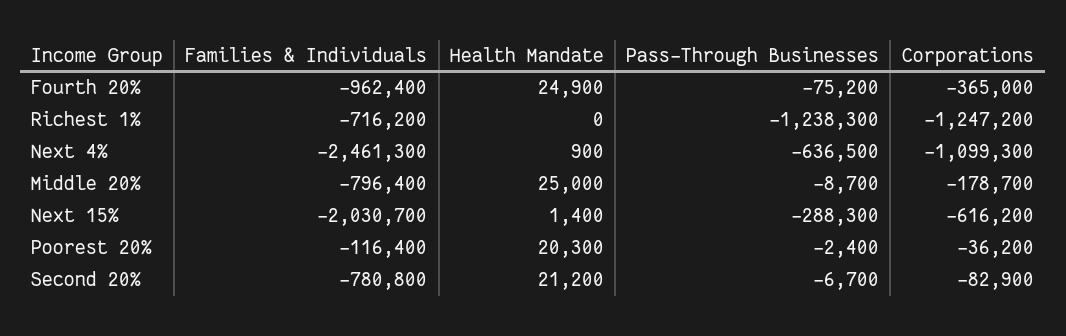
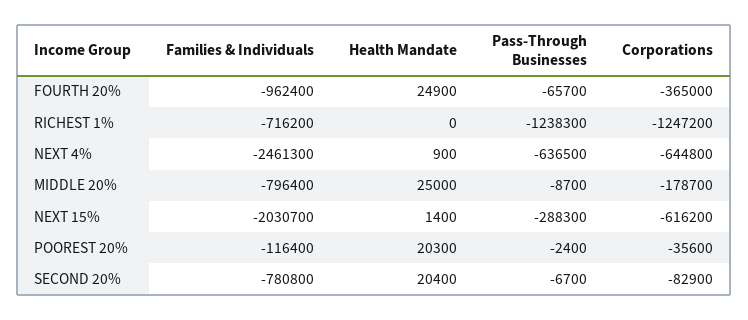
Pass-Through Businesses, Fourth 20%: -75200 -> -65700
Corporations, Next 4%: -1099300 -> -644800
Corporations, Poorest 20%: -36200 -> -35600
Health Mandate, Second 20%: 21200 -> 20400

